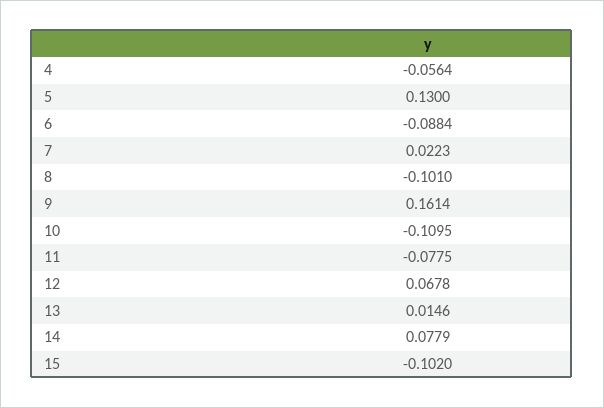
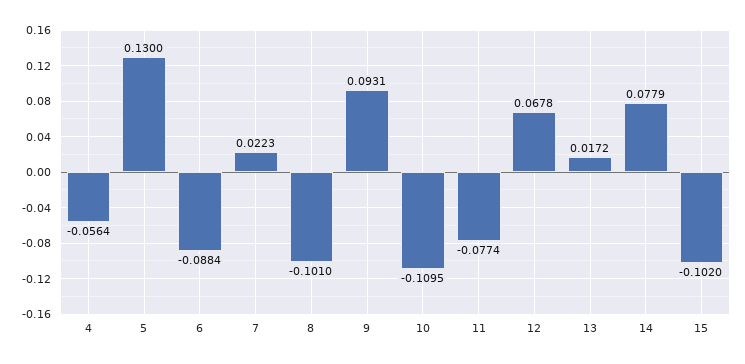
9: 0.1614 -> 0.0931
11: -0.0775 -> -0.0774
13: 0.0146 -> 0.0172

